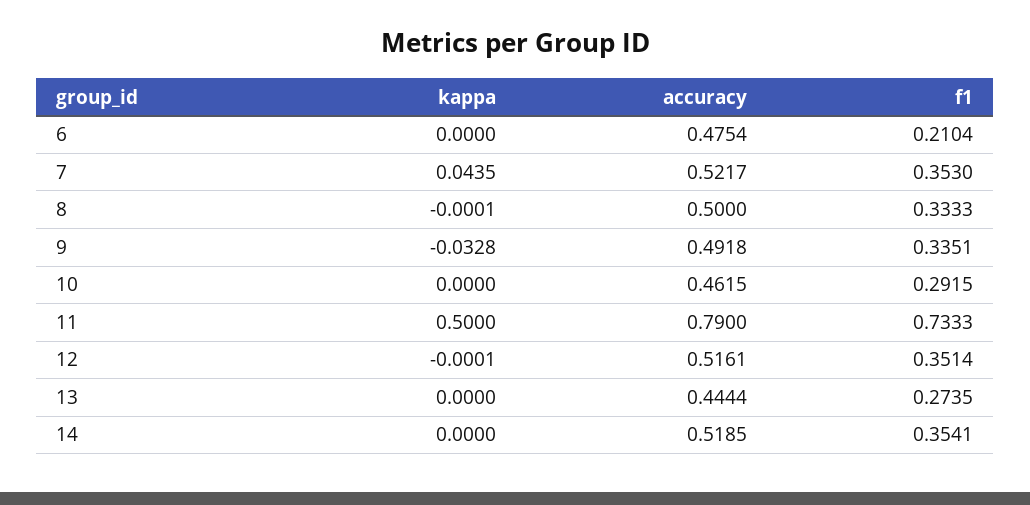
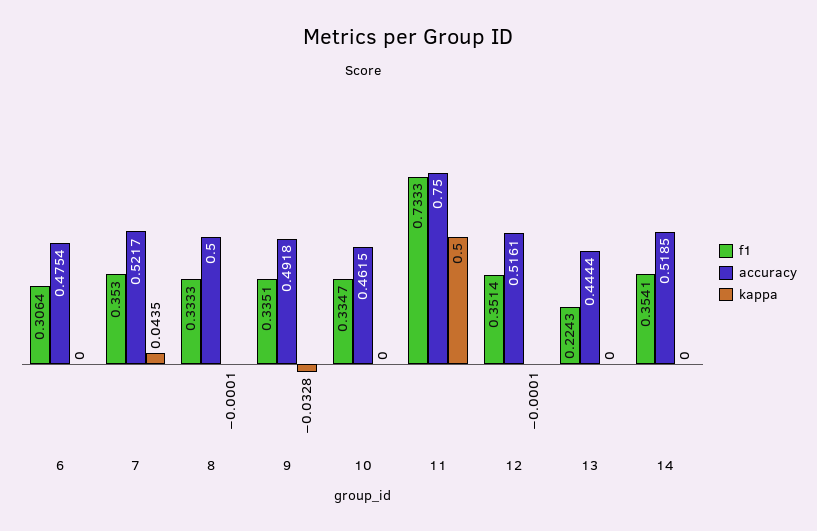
f1, 6: 0.2104 -> 0.3064
f1, 10: 0.2915 -> 0.3347
accuracy, 11: 0.79 -> 0.75
f1, 13: 0.2735 -> 0.2243

